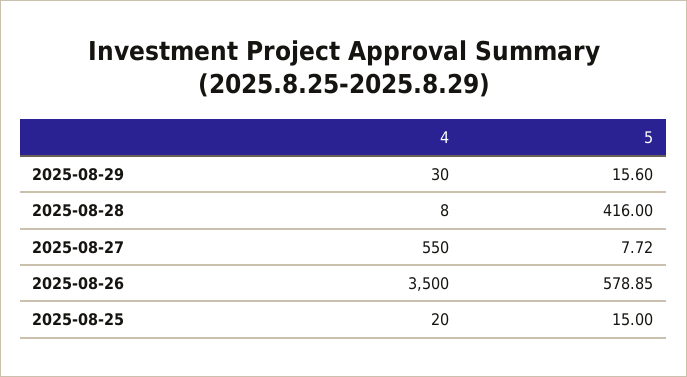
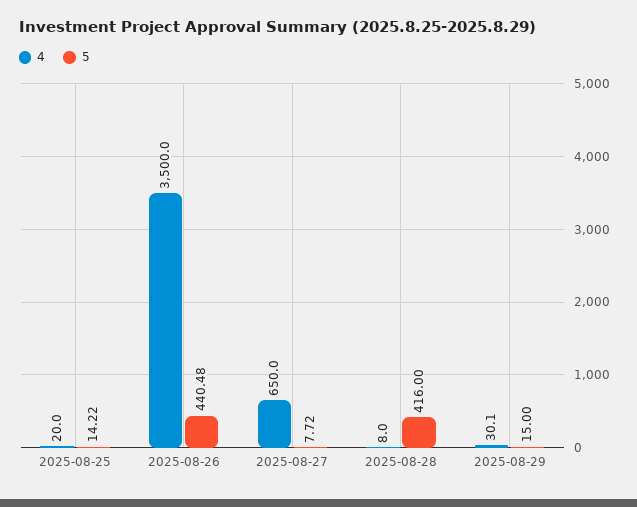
4, 2025-08-29: 30 -> 30.1
5, 2025-08-29: 15.6 -> 15
4, 2025-08-27: 550 -> 650
5, 2025-08-26: 578.85 -> 440.48
5, 2025-08-25: 15 -> 14.22

